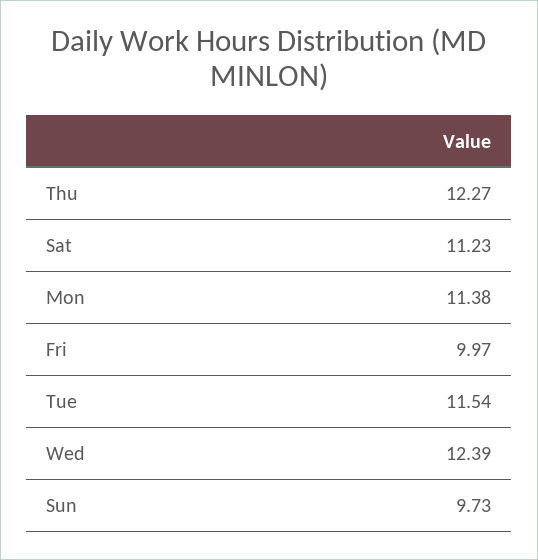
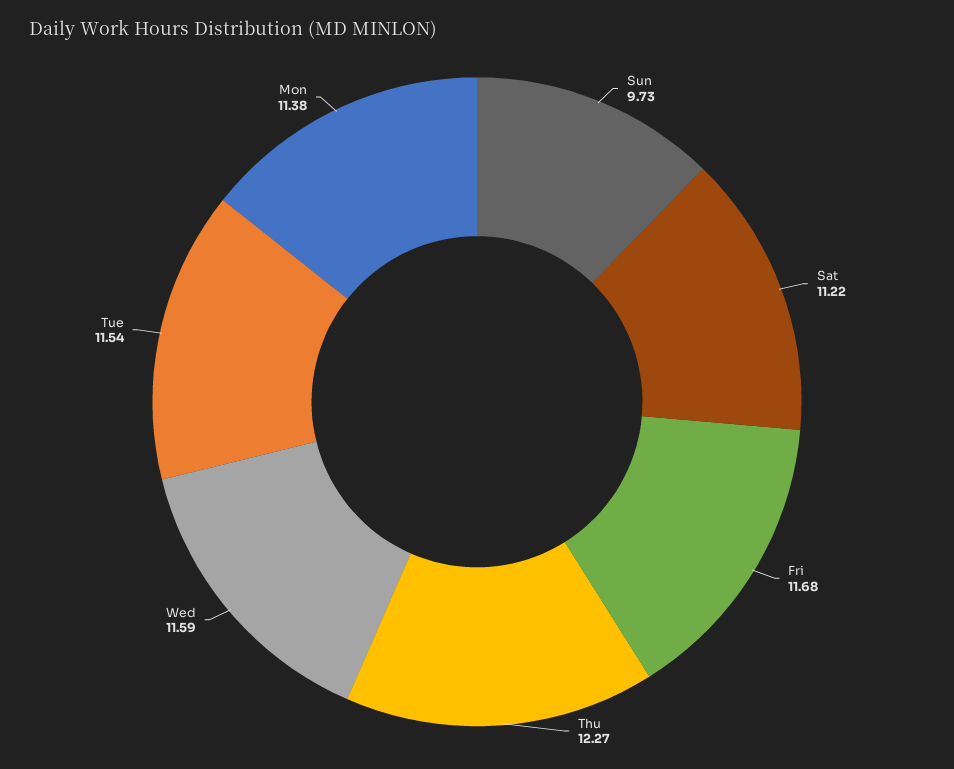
Sat: 11.23 -> 11.22
Fri: 9.97 -> 11.68
Wed: 12.39 -> 11.59

